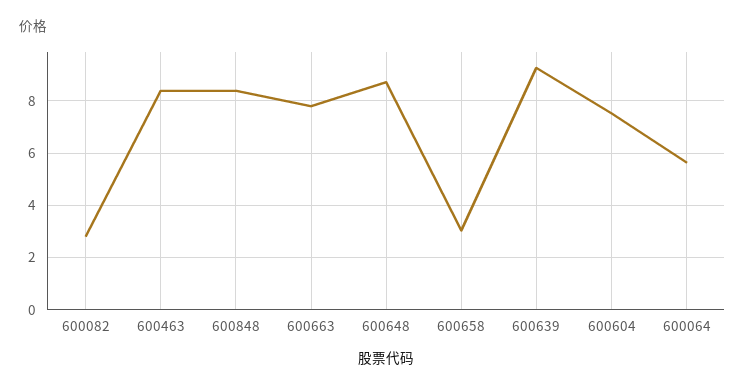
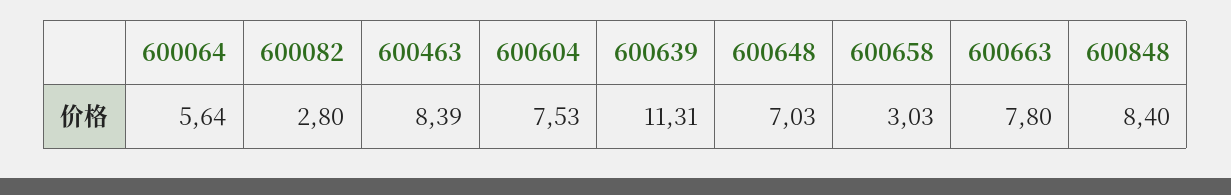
600648: 8.75 -> 7.03
600639: 9.25 -> 11.31

